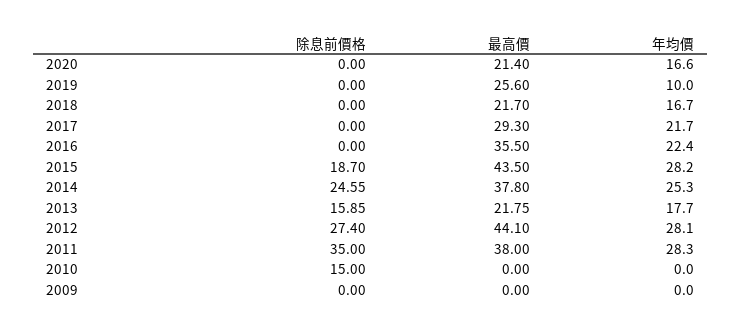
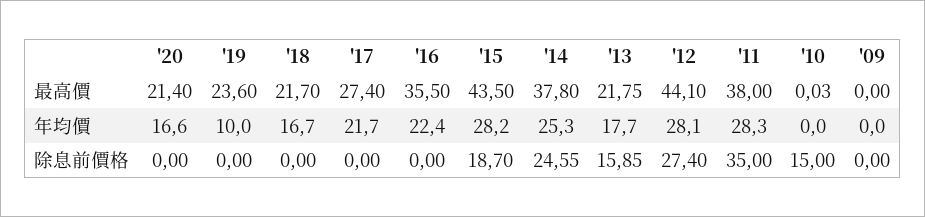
最高價, 2019: 25.6 -> 23.6
最高價, 2017: 29.3 -> 27.4
最高價, 2010: 0 -> 0.03

